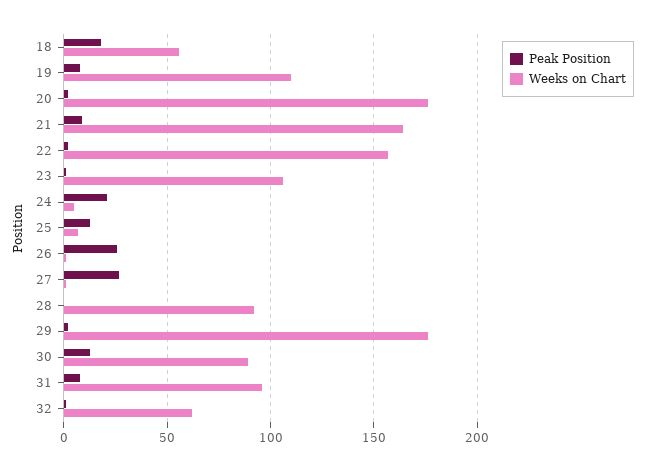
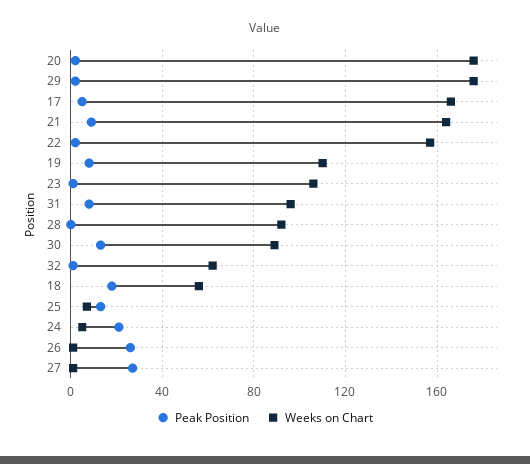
Peak Position, 17: none -> 5
Weeks on Chart, 17: none -> 165

